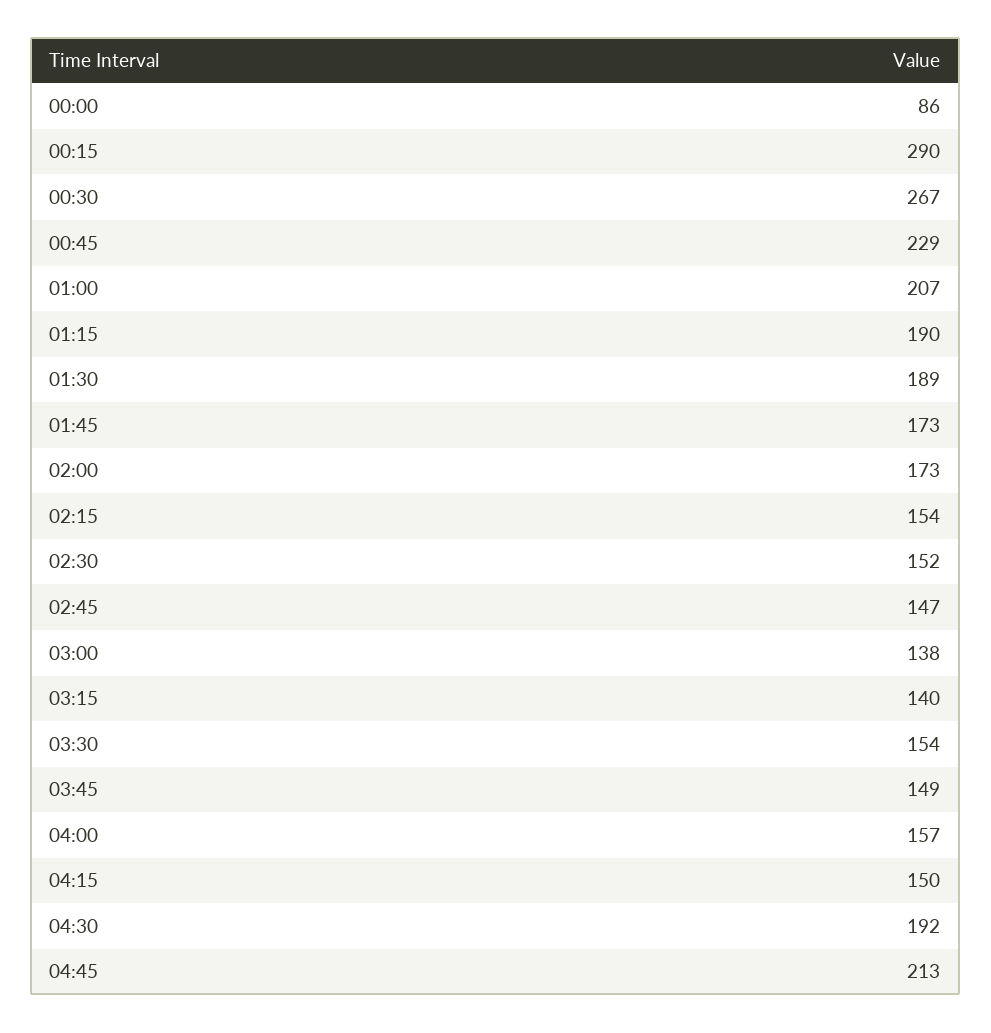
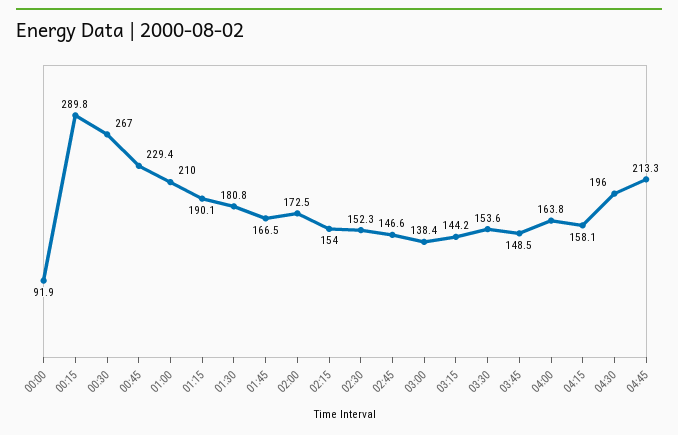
00:00: 86 -> 91.9
01:00: 207 -> 210
01:30: 189 -> 180.8
01:45: 173 -> 166.5
03:15: 140 -> 144.2
04:00: 157 -> 163.8
04:15: 150 -> 158.1
04:30: 192 -> 196

